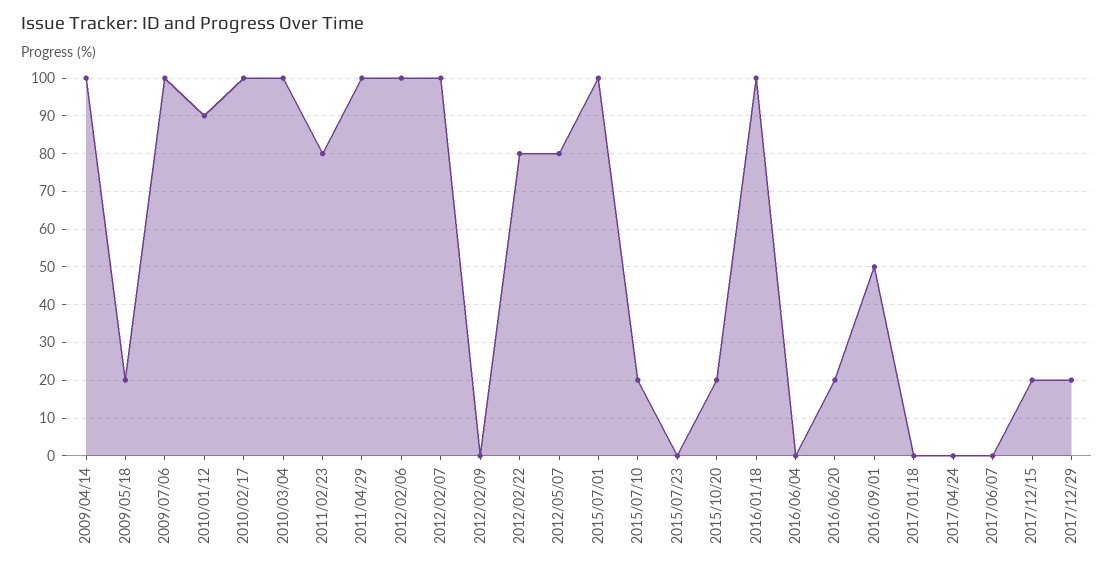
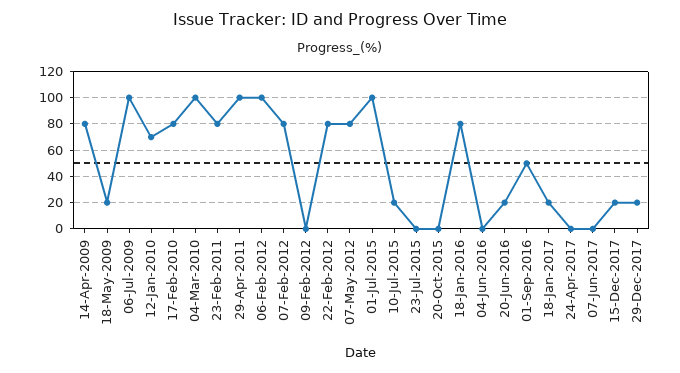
2009/04/14: 100 -> 80
2010/01/12: 90 -> 70
2010/02/17: 100 -> 80
2012/02/07: 100 -> 80
2015/10/20: 20 -> 0
2016/01/18: 100 -> 80
2017/01/18: 0 -> 20

